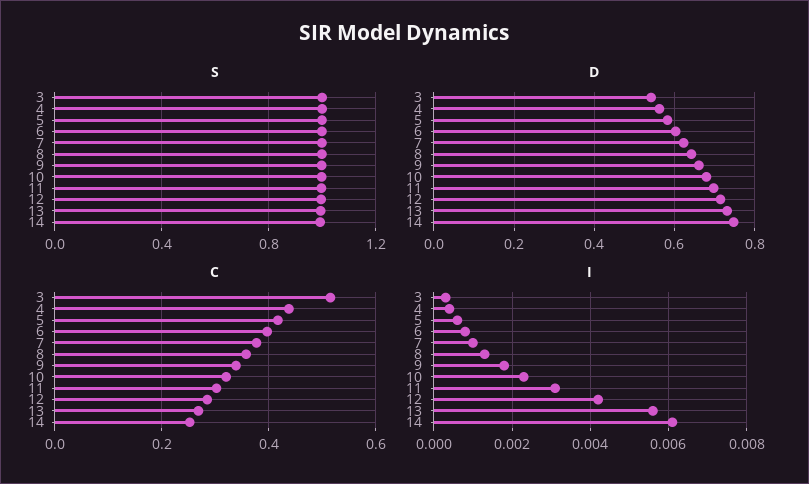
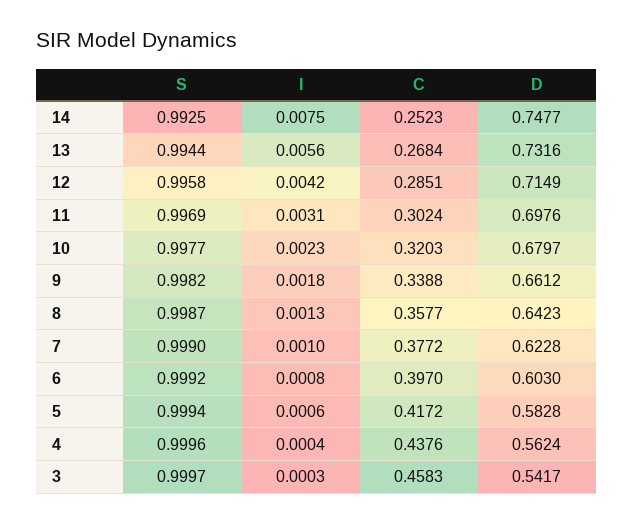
C, 3: 0.52 -> 0.4583
I, 14: 0.006 -> 0.0075

